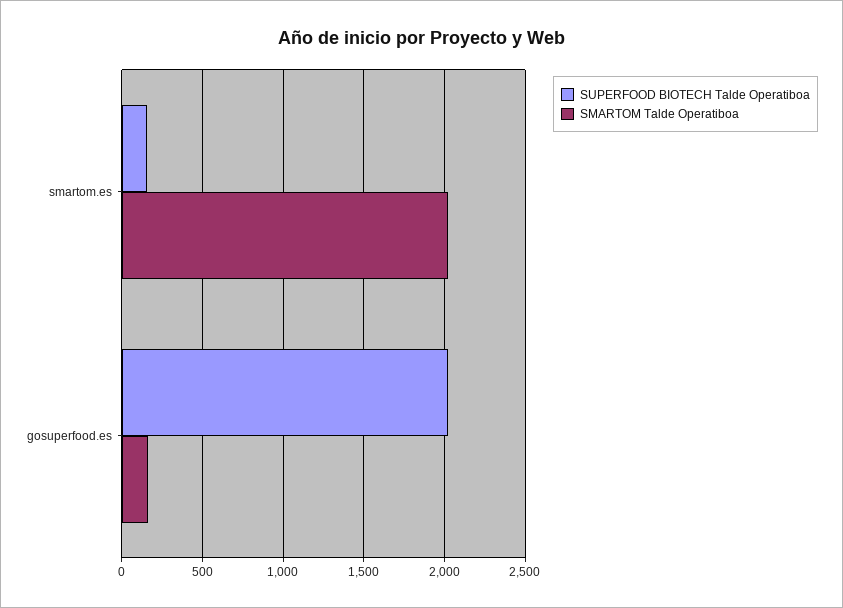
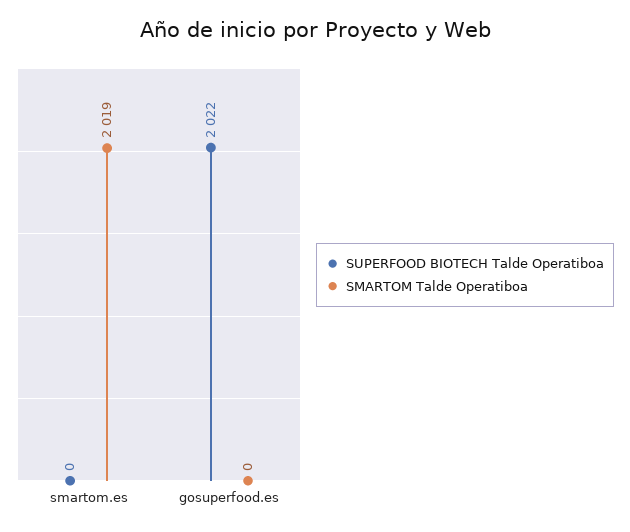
SUPERFOOD BIOTECH Talde Operatiboa, smartom.es: 150 -> 0
SMARTOM Talde Operatiboa, gosuperfood.es: 150 -> 0

